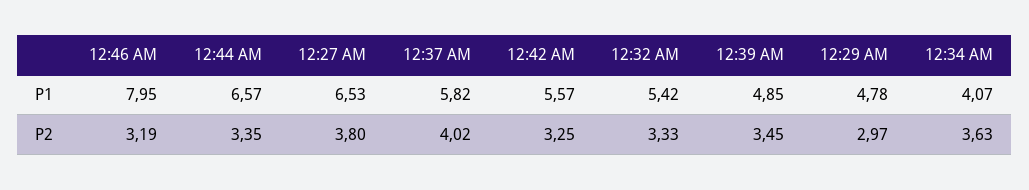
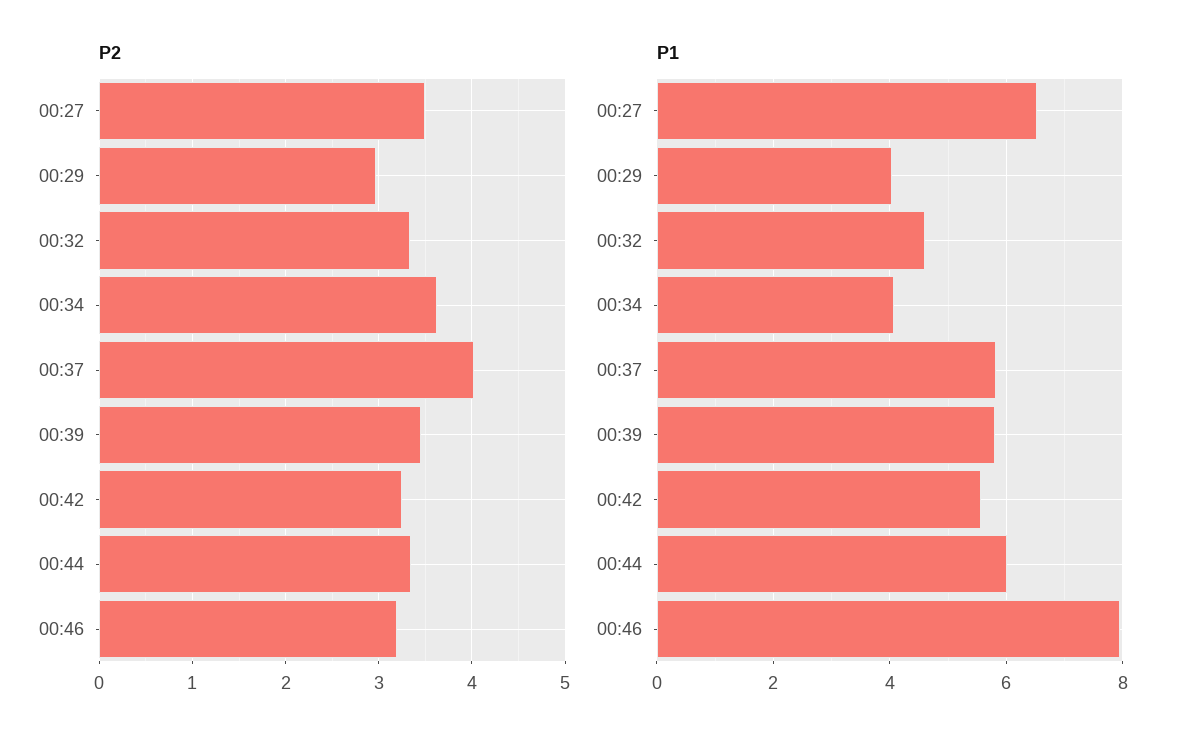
P1, 12:44 AM: 6.57 -> 6
P1, 12:32 AM: 5.42 -> 4.6
P1, 12:39 AM: 4.85 -> 5.8
P1, 12:29 AM: 4.78 -> 4
P2, 12:27 AM: 3.8 -> 3.5

